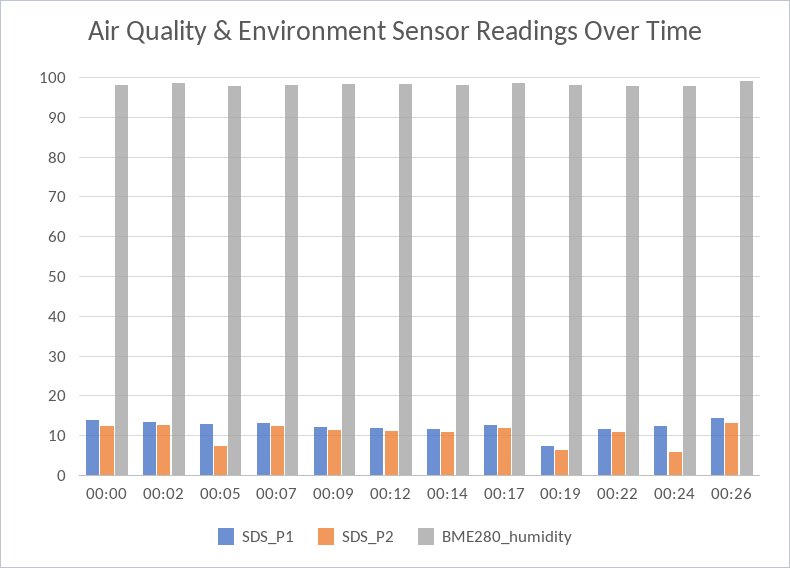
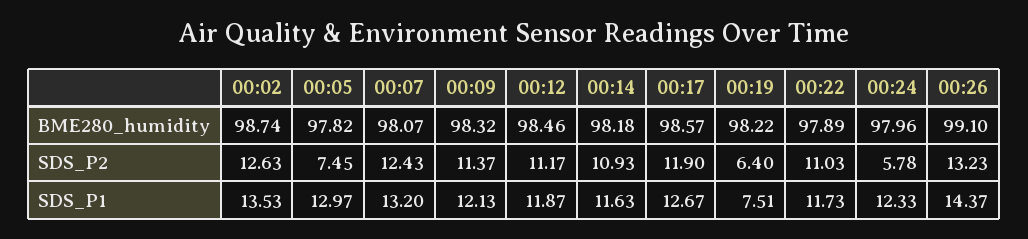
SDS_P1, 00:00: 14 -> none
SDS_P2, 00:00: 12 -> none
BME280_humidity, 00:00: 98 -> none

